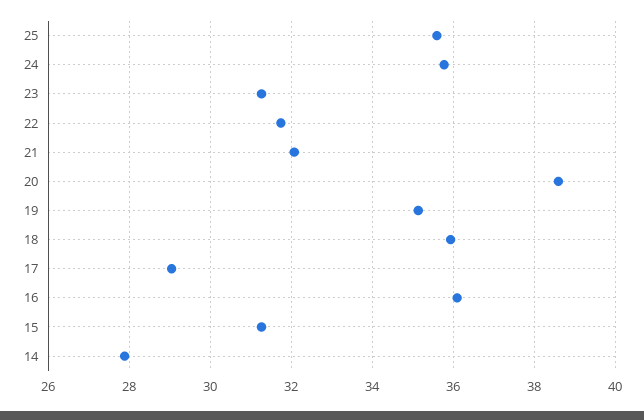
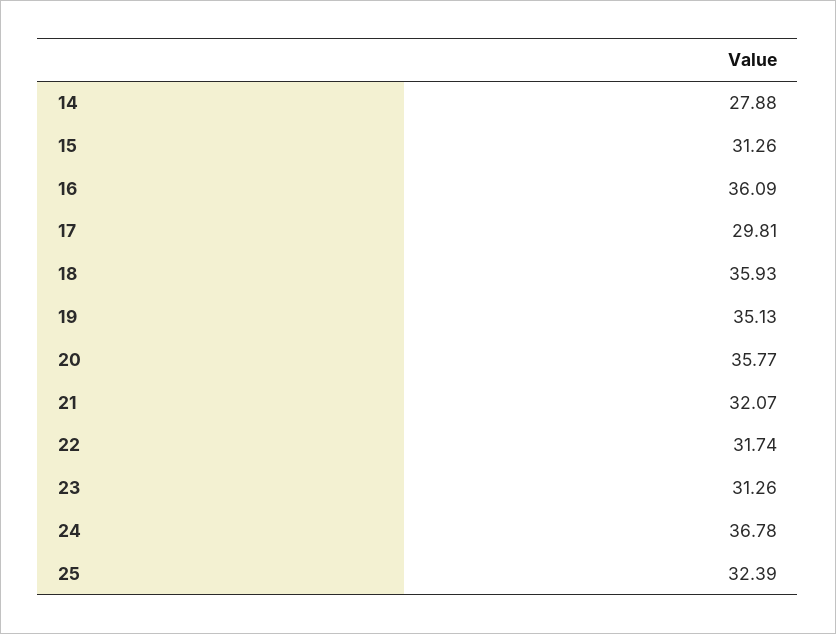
25: 35.6 -> 32.39
24: 35.8 -> 36.78
20: 38.6 -> 35.77
17: 29 -> 29.81

